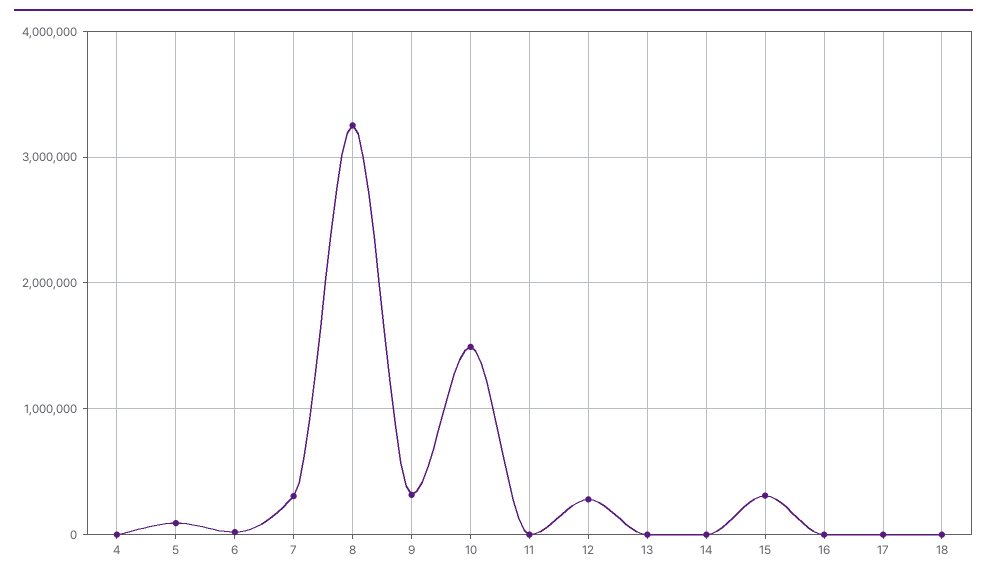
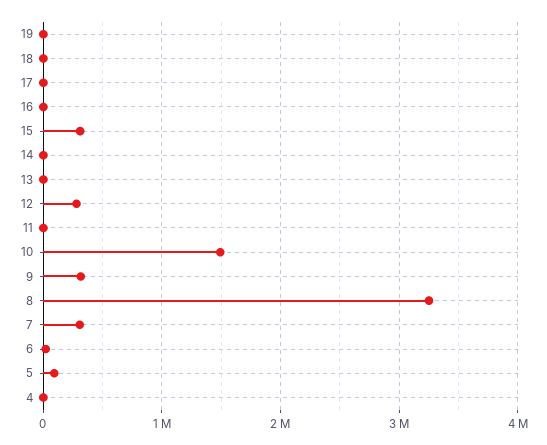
19: none -> 0

